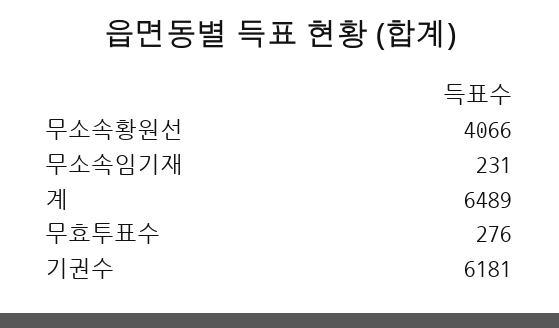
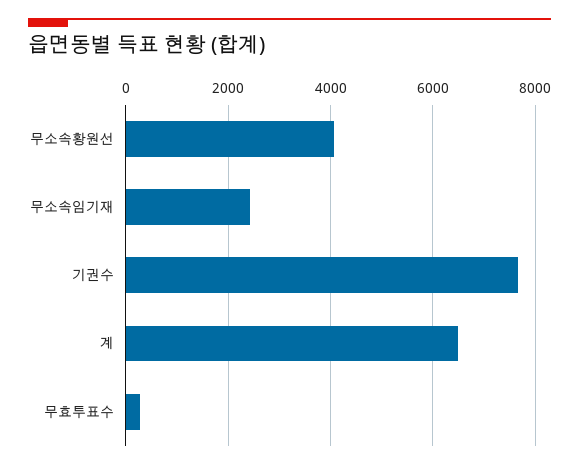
무소속임기재: 231 -> 2400
기권수: 6181 -> 7600

